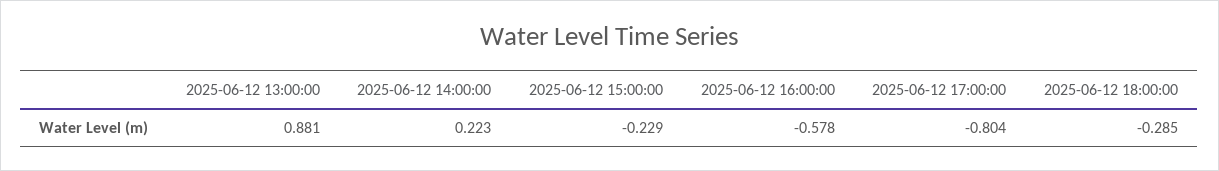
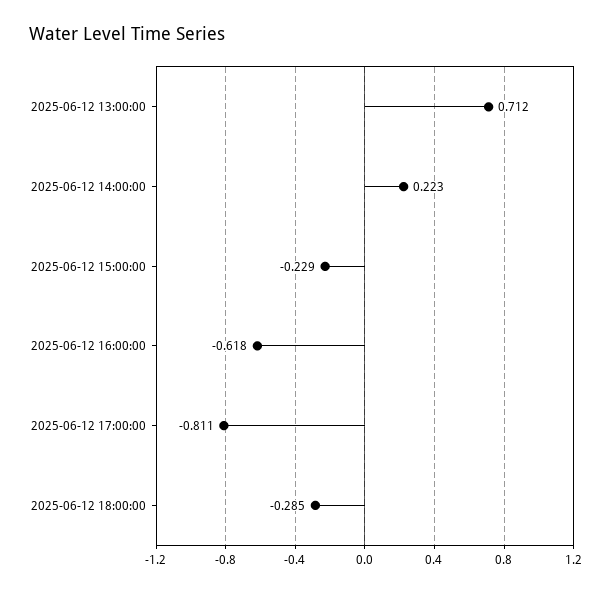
2025-06-12 13:00:00: 0.881 -> 0.712
2025-06-12 16:00:00: -0.578 -> -0.618
2025-06-12 17:00:00: -0.804 -> -0.811

